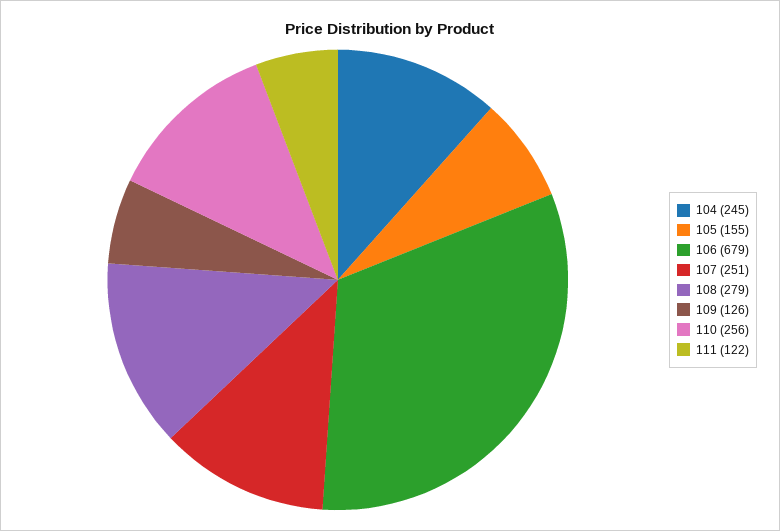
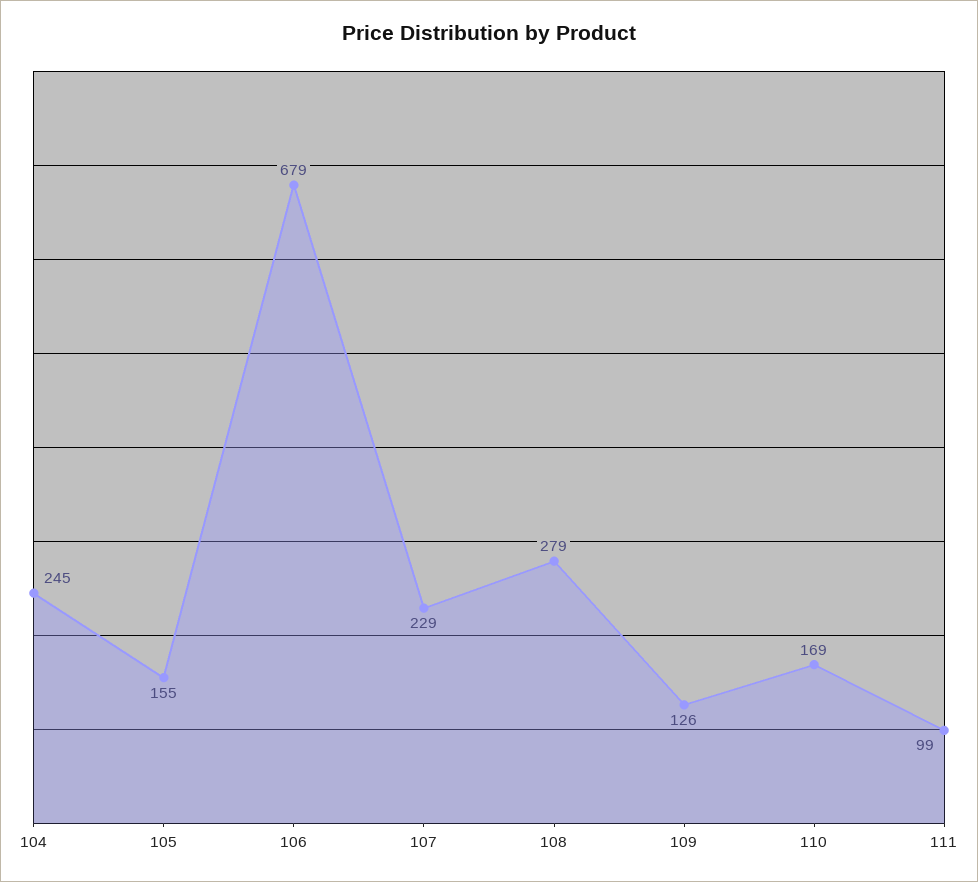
107: 251 -> 229
110: 256 -> 169
111: 122 -> 99

